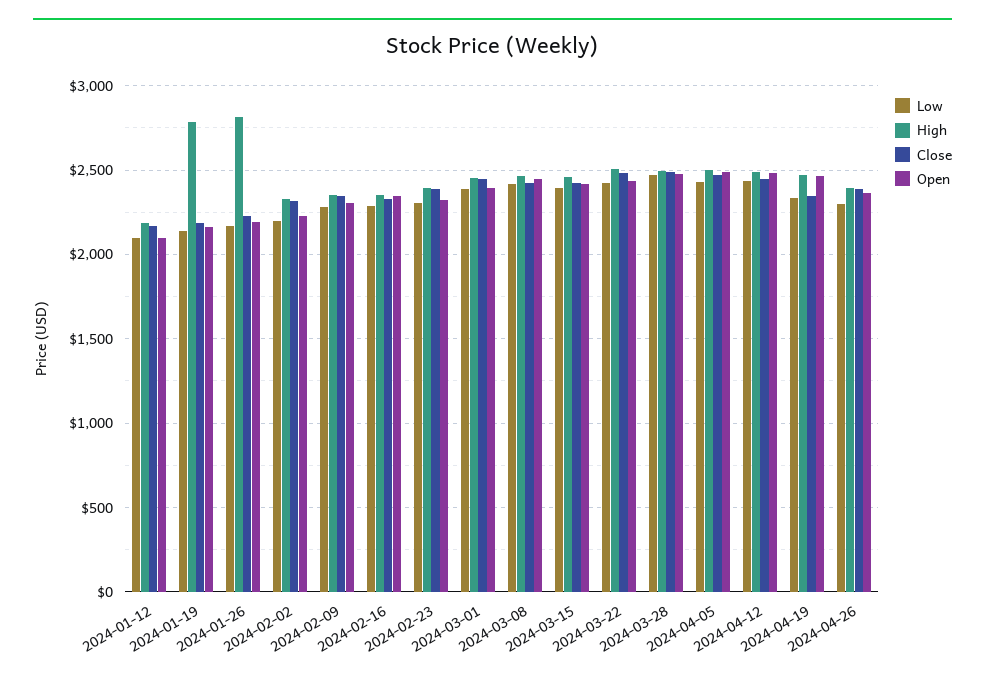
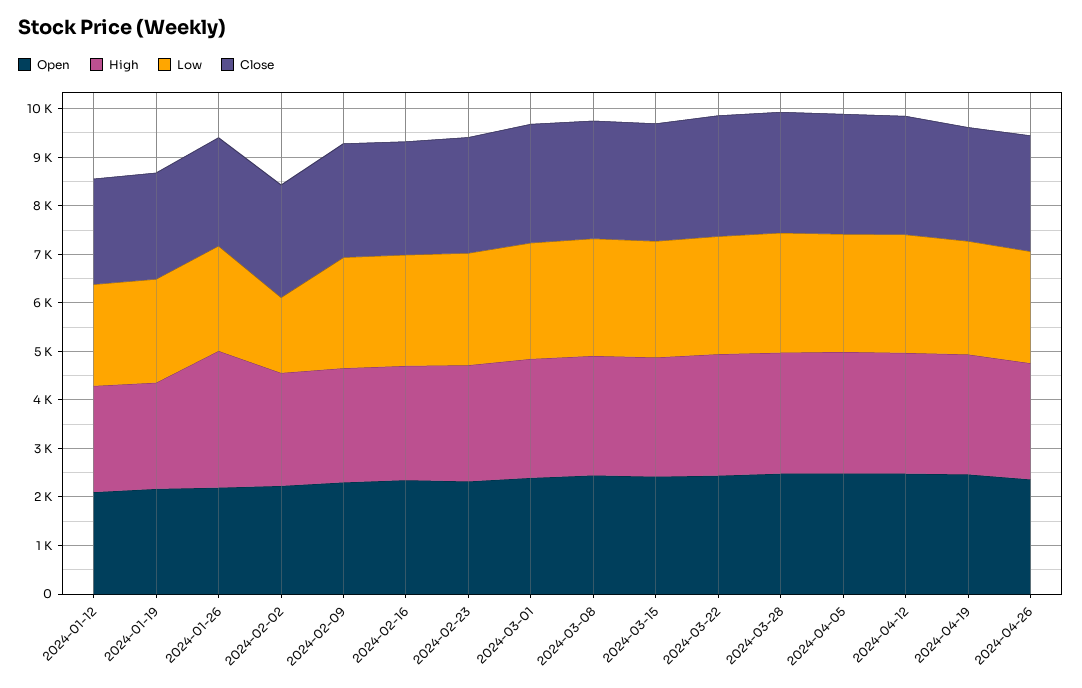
High, 2024-01-19: 2800 -> 2200
Low, 2024-02-02: 2200 -> 1600

